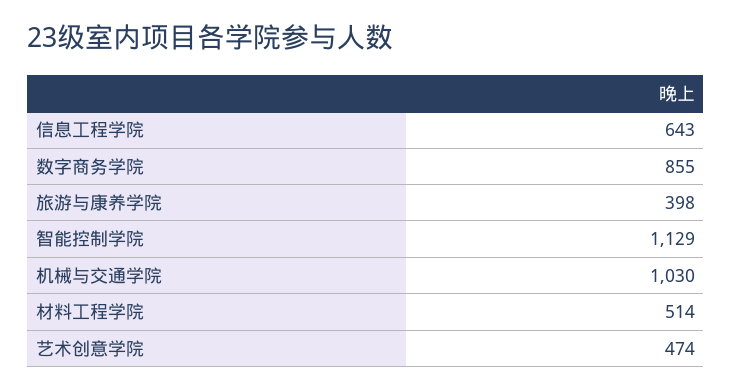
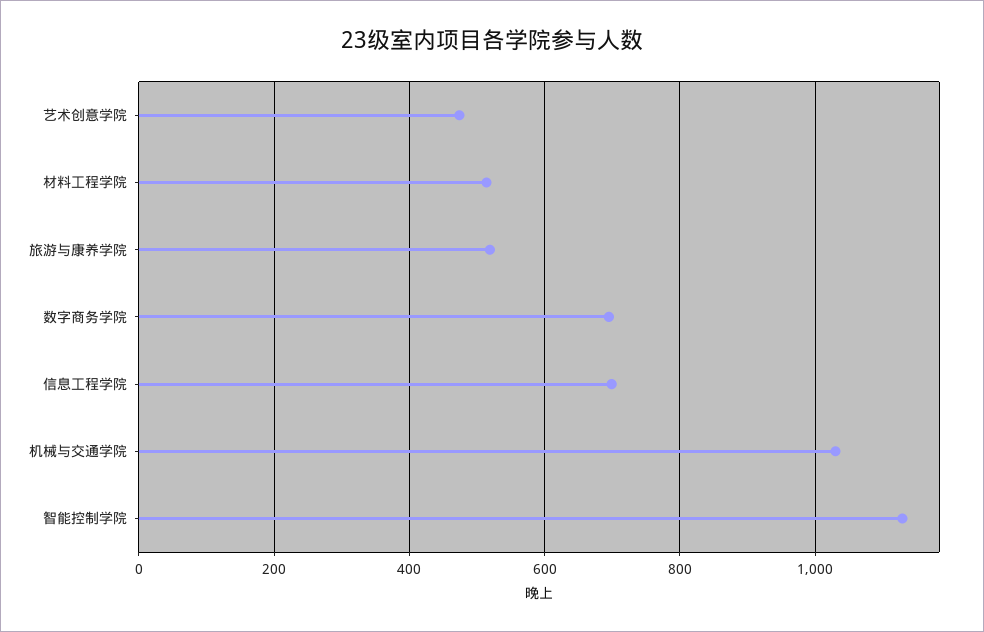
信息工程学院: 643 -> 700
数字商务学院: 855 -> 700
旅游与康养学院: 398 -> 520

